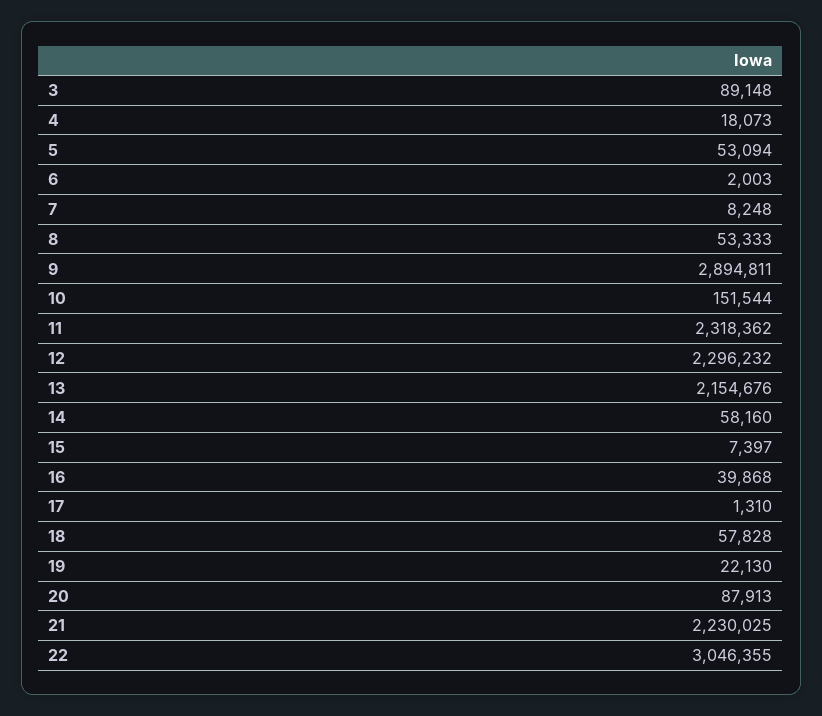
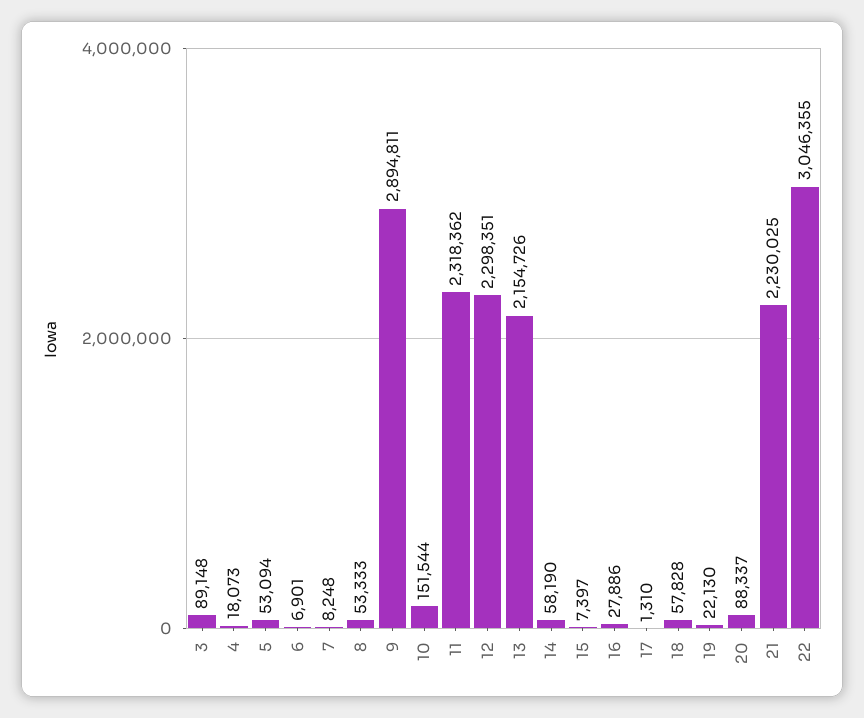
6: 2003 -> 6901
12: 2296232 -> 2298351
13: 2154676 -> 2154726
14: 58160 -> 58190
16: 39868 -> 27886
20: 87913 -> 88337

